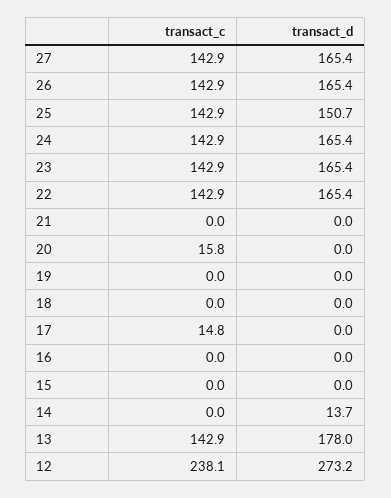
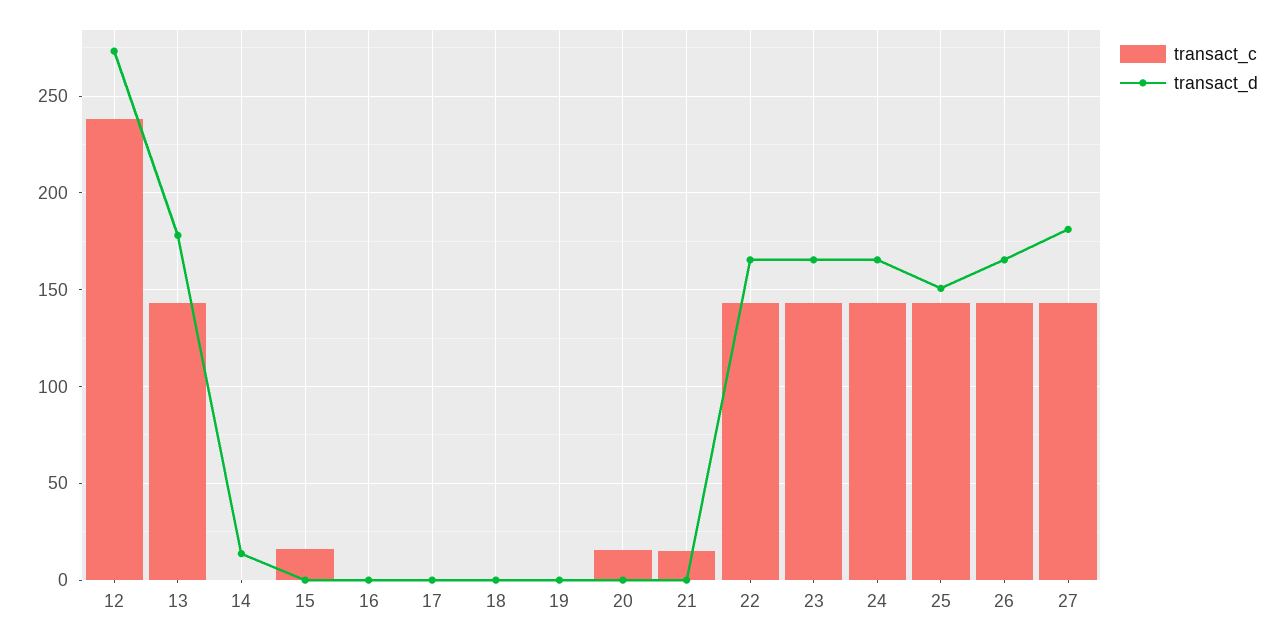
transact_d, 27: 165.4 -> 180
transact_c, 21: 0 -> 15
transact_c, 17: 14.8 -> 0
transact_c, 15: 0 -> 15

